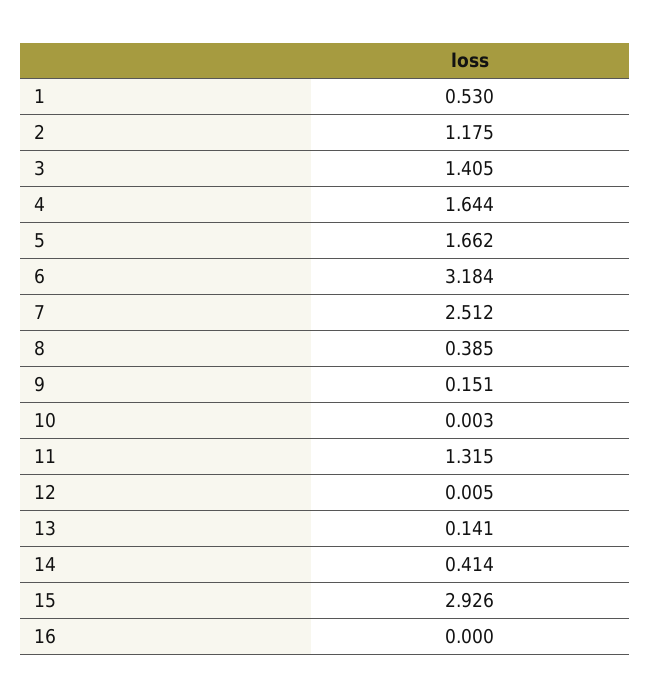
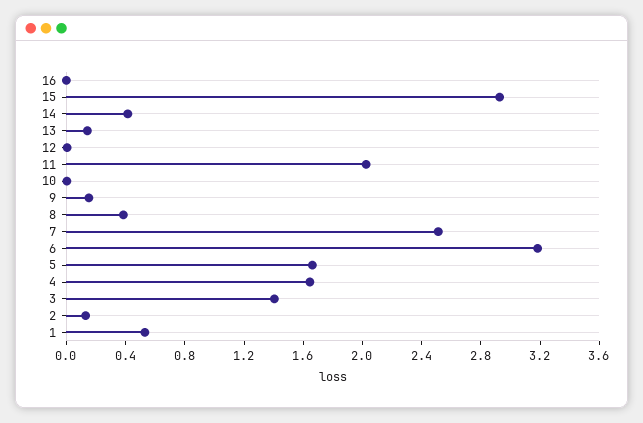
2: 1.175 -> 0.1
11: 1.315 -> 2

